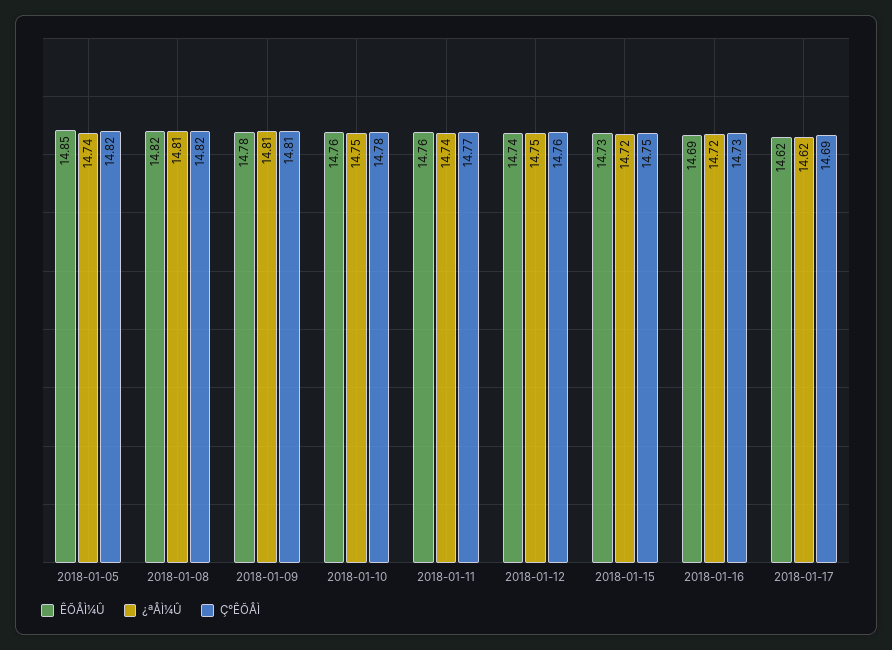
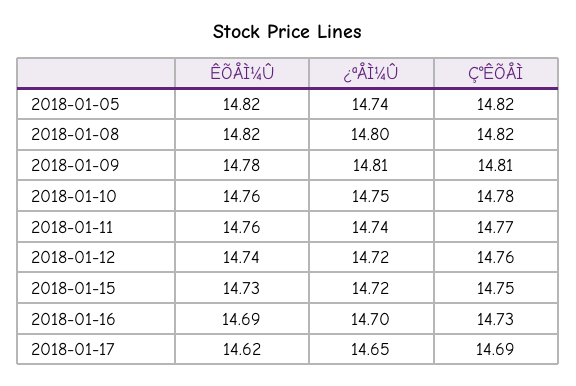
ÊÕÅÌ¼Û, 2018-01-05: 14.85 -> 14.82
¿ªÅÌ¼Û, 2018-01-08: 14.81 -> 14.8
¿ªÅÌ¼Û, 2018-01-12: 14.75 -> 14.72
¿ªÅÌ¼Û, 2018-01-16: 14.72 -> 14.7
¿ªÅÌ¼Û, 2018-01-17: 14.62 -> 14.65

